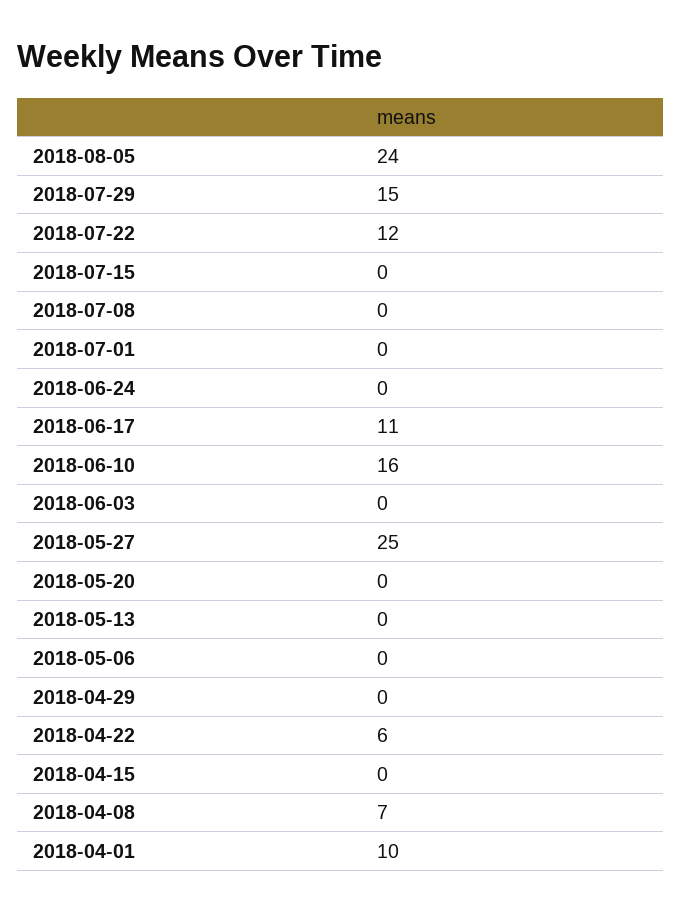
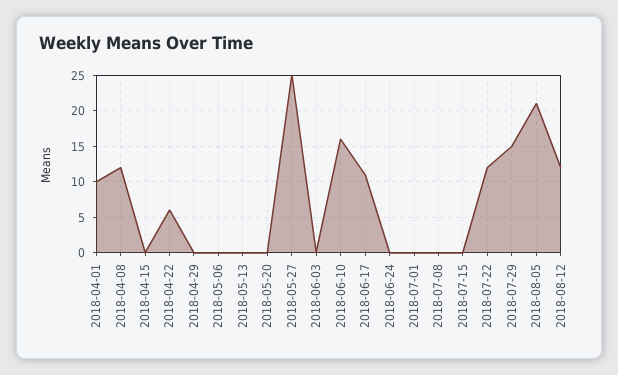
2018-08-05: 24 -> 21
2018-04-08: 7 -> 12
2018-08-12: none -> 12

